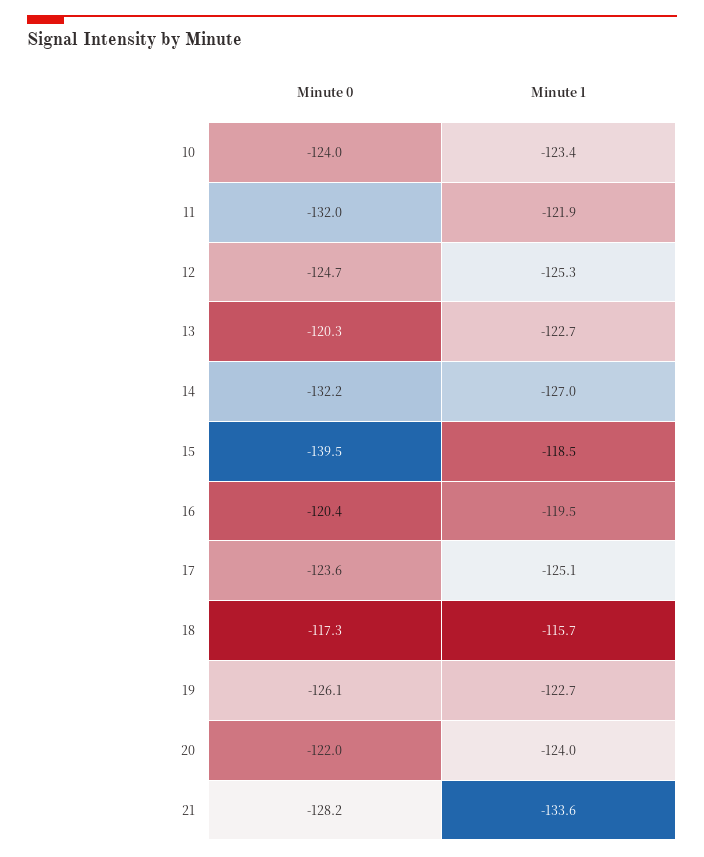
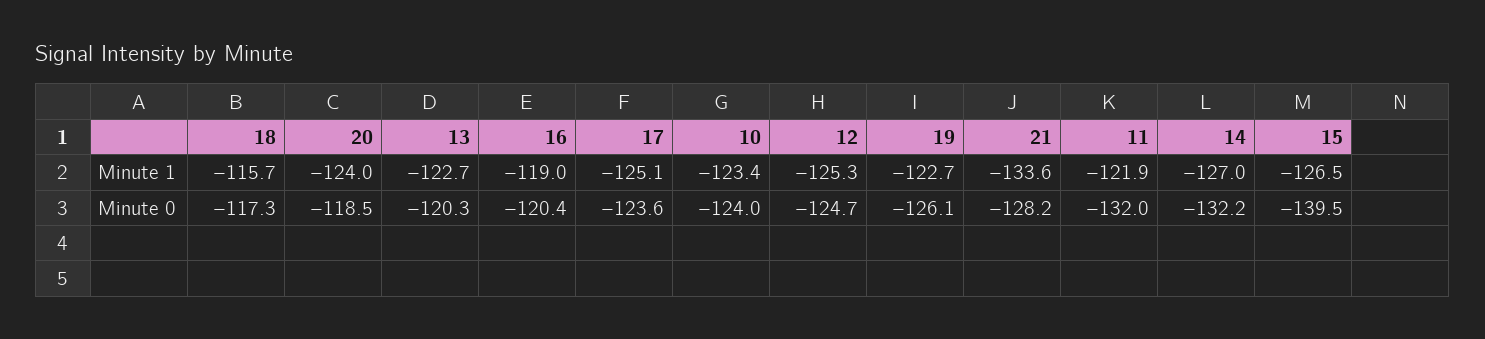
Minute 1, 15: -118.5 -> -126.5
Minute 1, 16: -119.5 -> -119
Minute 0, 20: -122 -> -118.5

